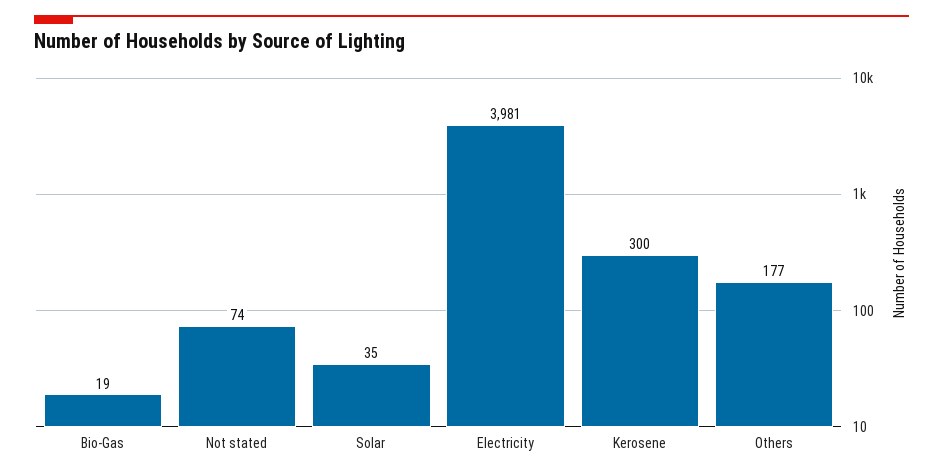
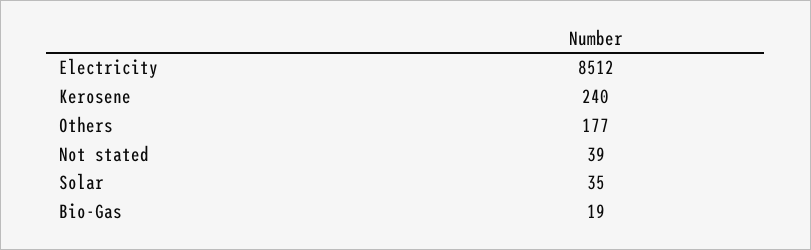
Not stated: 74 -> 39
Electricity: 3981 -> 8512
Kerosene: 300 -> 240

